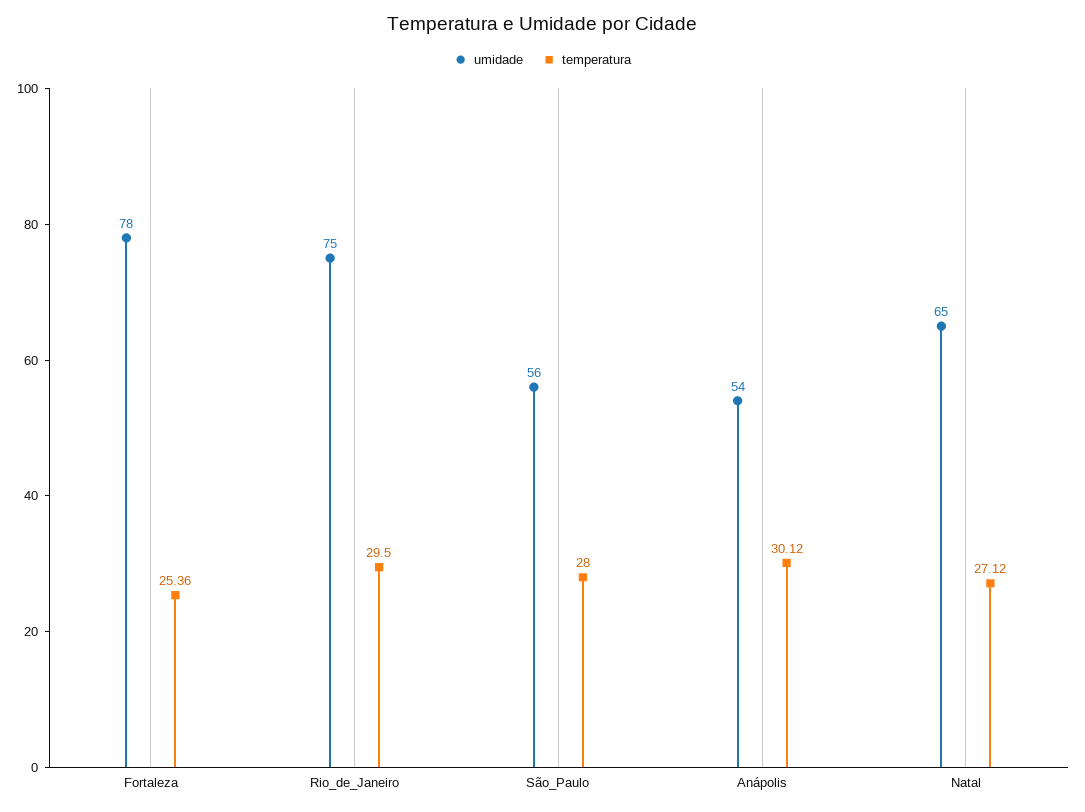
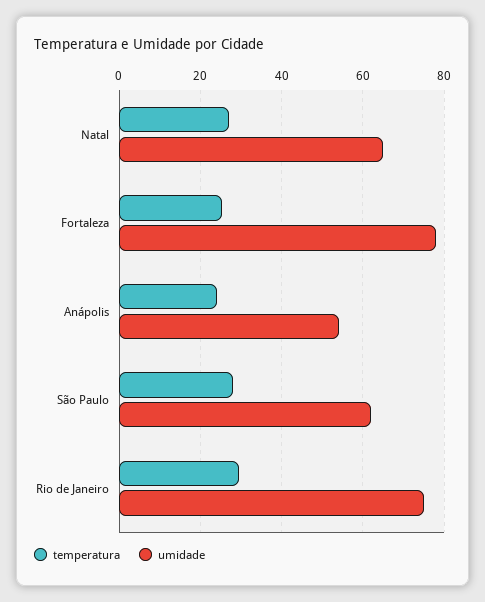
umidade, São_Paulo: 56 -> 62
temperatura, Anápolis: 30.12 -> 24

